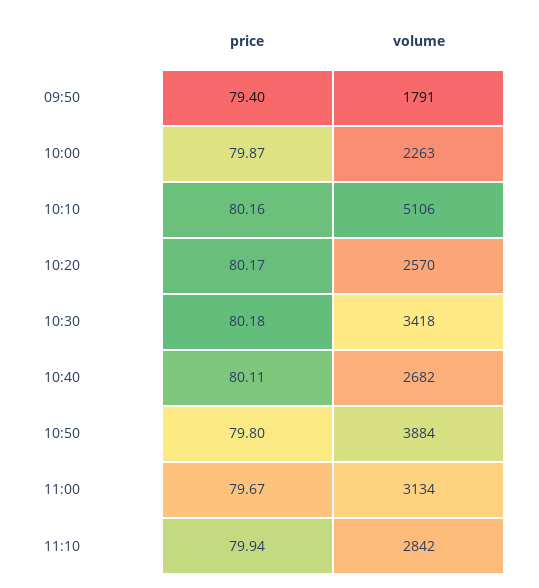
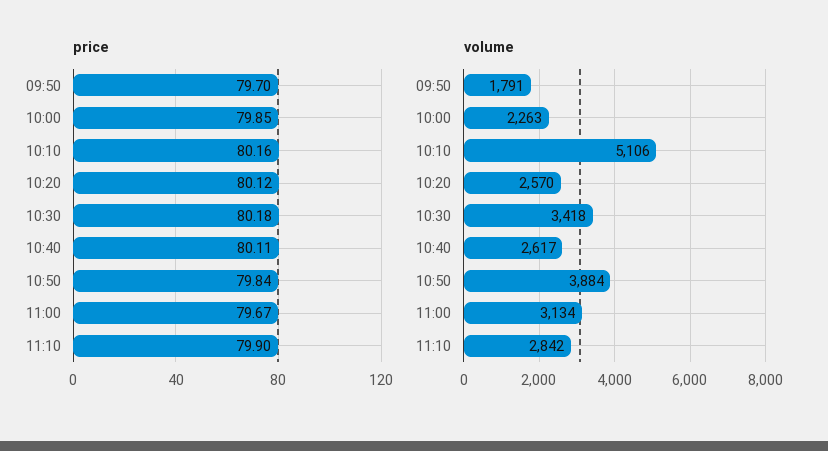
price, 09:50: 79.4 -> 79.7
price, 10:00: 79.87 -> 79.85
price, 10:20: 80.17 -> 80.12
volume, 10:40: 2682 -> 2617
price, 10:50: 79.8 -> 79.84
price, 11:10: 79.94 -> 79.9

